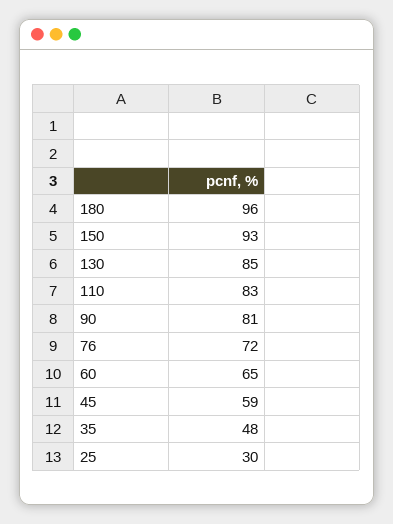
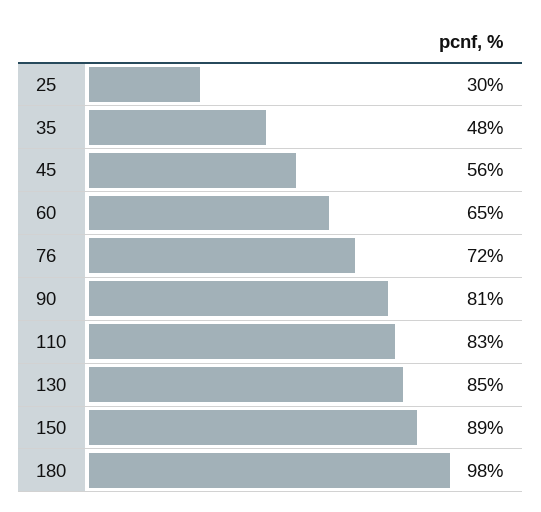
180: 96 -> 98
150: 93 -> 89
45: 59 -> 56

